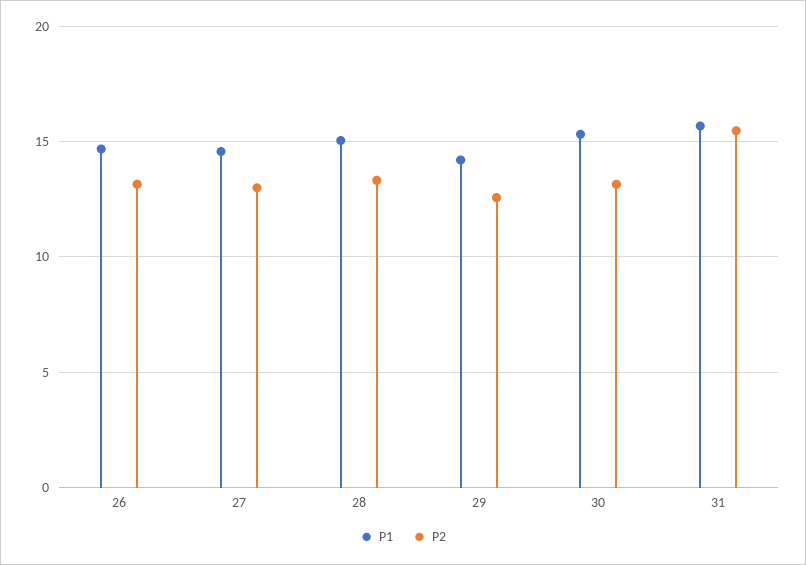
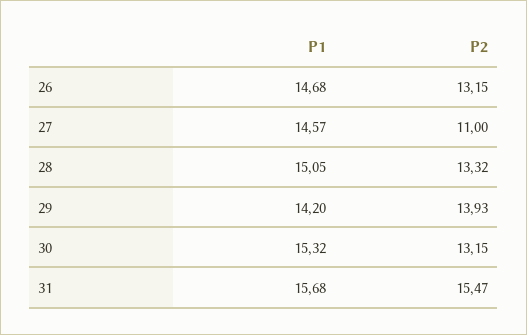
P2, 27: 13 -> 11
P2, 29: 12.5 -> 13.93

